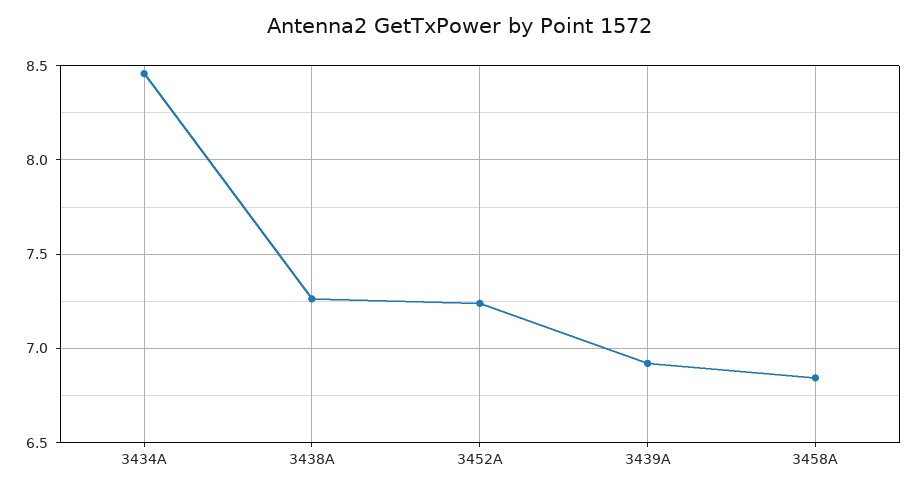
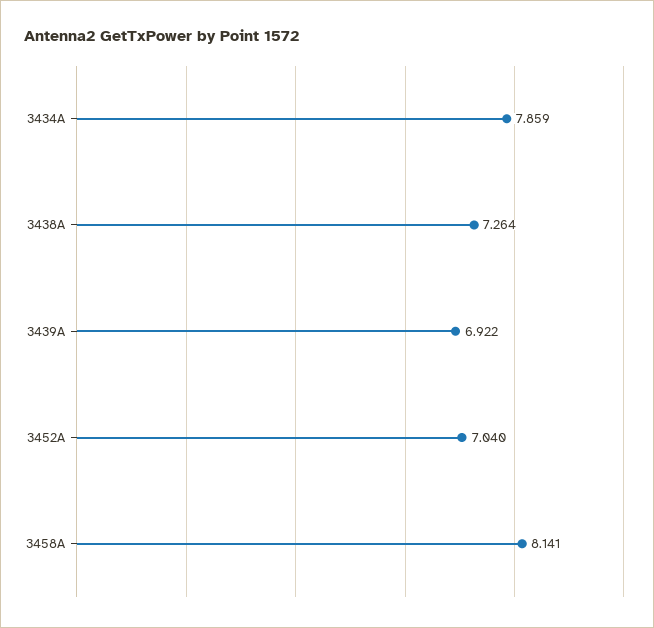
3434A: 8.45 -> 7.859
3452A: 7.25 -> 7.04
3458A: 6.85 -> 8.141

